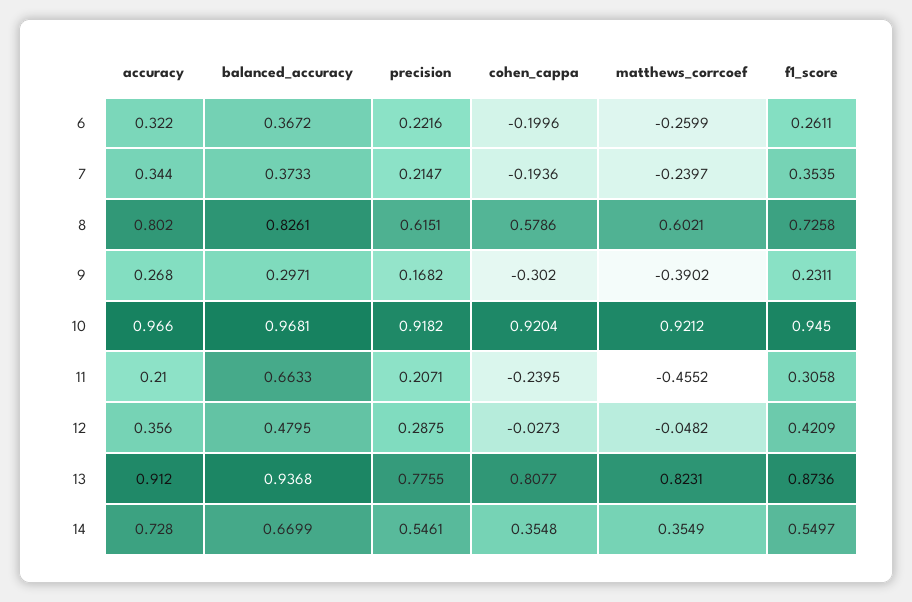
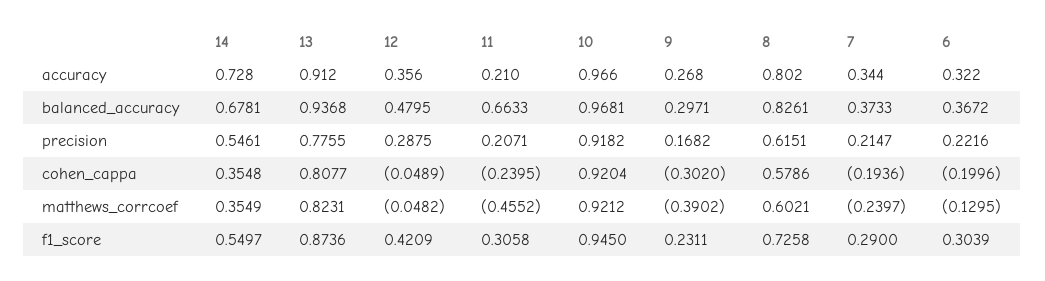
matthews_corrcoef, 6: -0.2599 -> -0.1295
f1_score, 6: 0.2611 -> 0.3039
f1_score, 7: 0.3535 -> 0.29
cohen_cappa, 12: -0.0273 -> -0.0489
balanced_accuracy, 14: 0.6699 -> 0.6781

